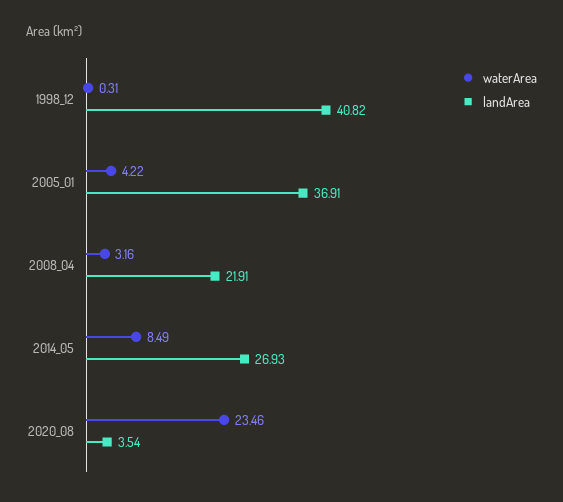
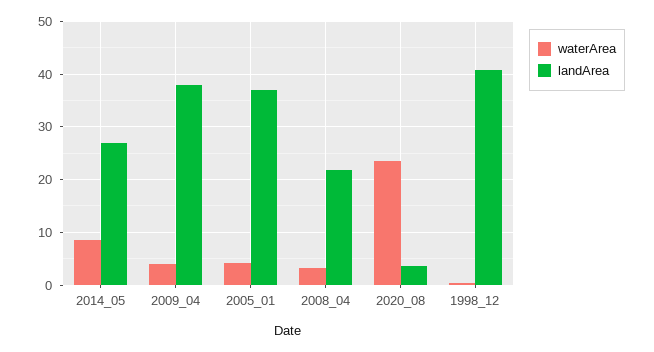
waterArea, 2009_04: none -> 4
landArea, 2009_04: none -> 38

